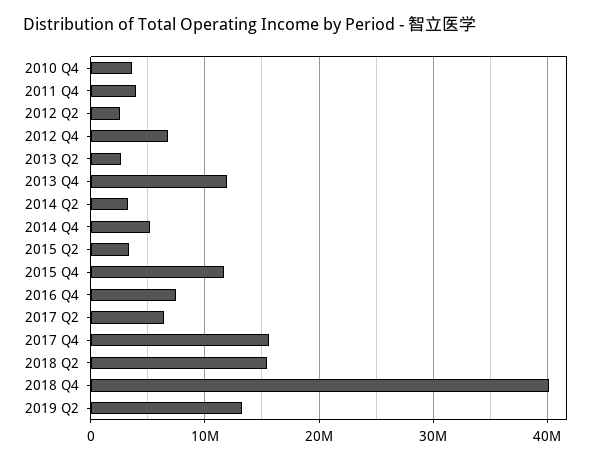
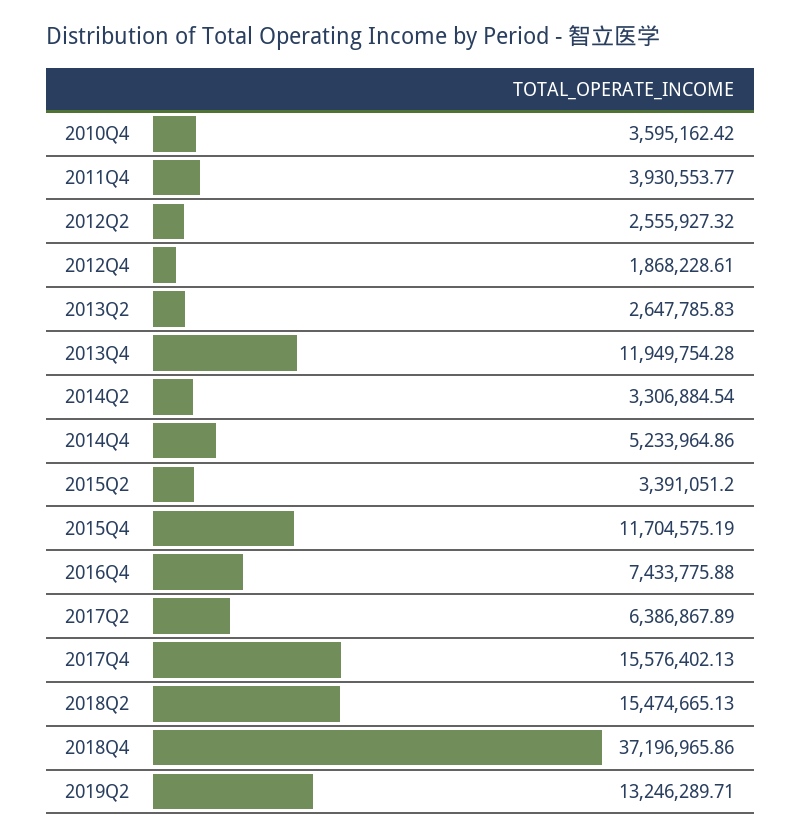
2012 Q4: 7000000 -> 1868228.61
2018 Q4: 40000000 -> 37196965.86

